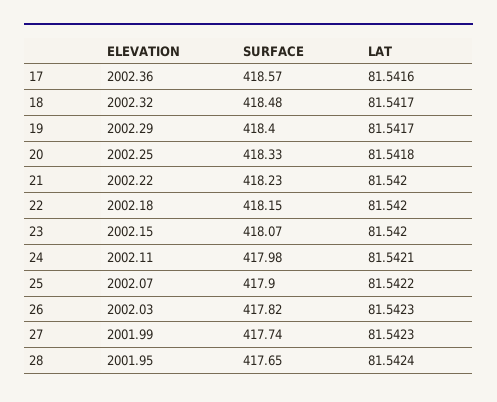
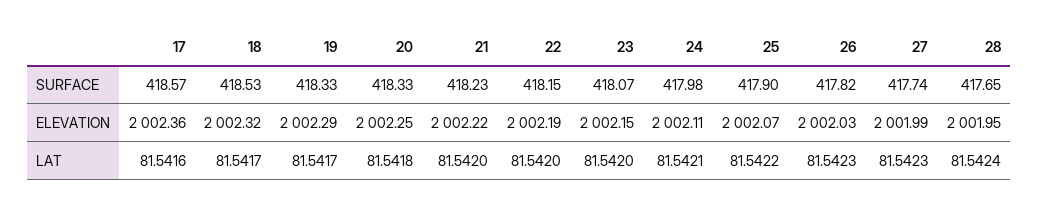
SURFACE, 18: 418.48 -> 418.53
SURFACE, 19: 418.4 -> 418.33
ELEVATION, 22: 2002.18 -> 2002.19

